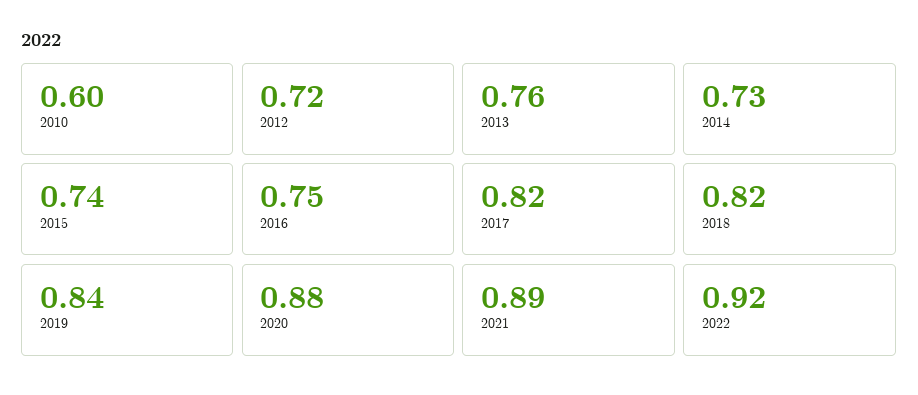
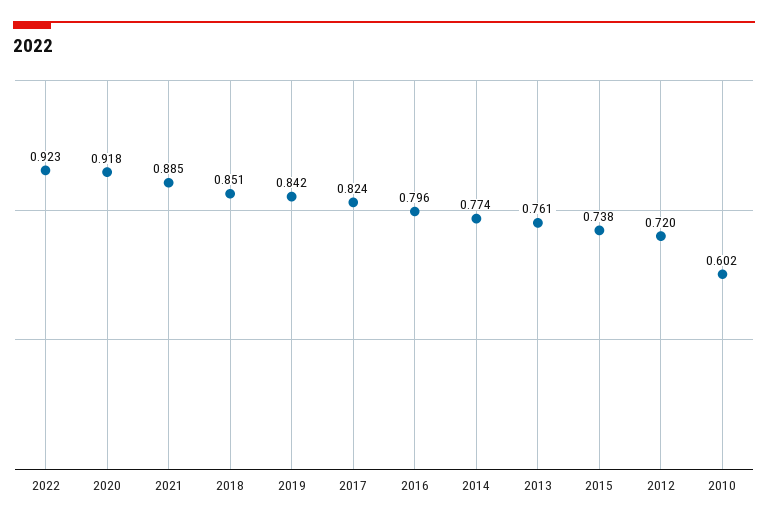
2014: 0.73 -> 0.774
2016: 0.75 -> 0.796
2018: 0.82 -> 0.851
2020: 0.88 -> 0.918

